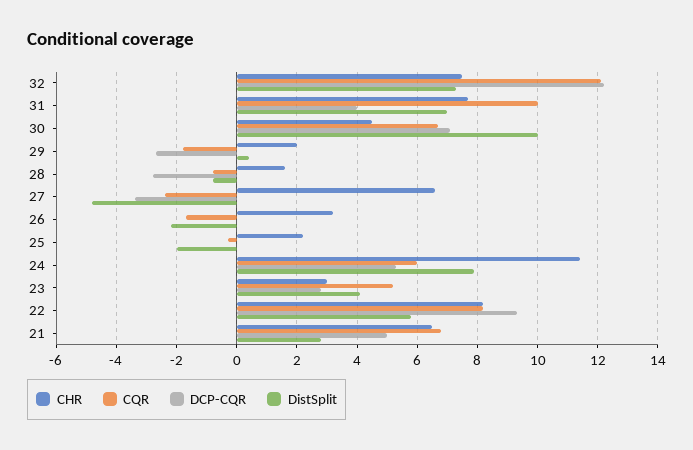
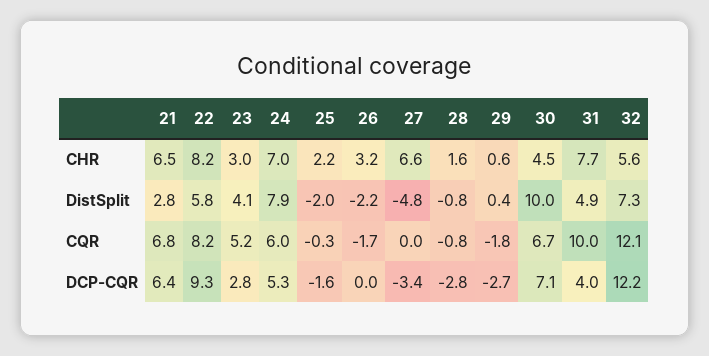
CHR, 32: 7.5 -> 5.6
DistSplit, 31: 7 -> 4.9
CHR, 29: 2 -> 0.6
CQR, 27: -2.5 -> 0
DCP-CQR, 25: 0 -> -1.6
CHR, 24: 11.5 -> 7
DCP-CQR, 21: 5 -> 6.4

